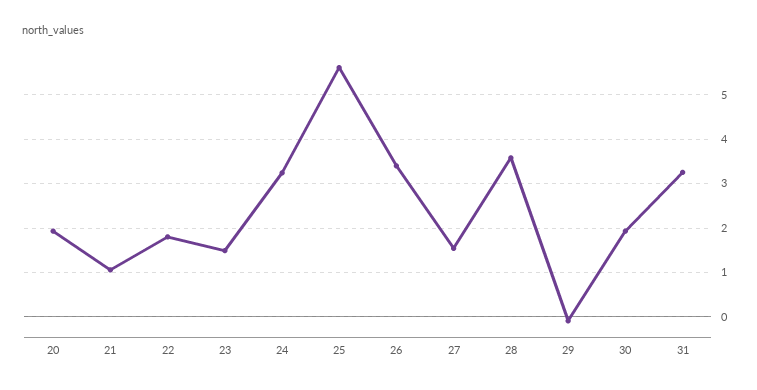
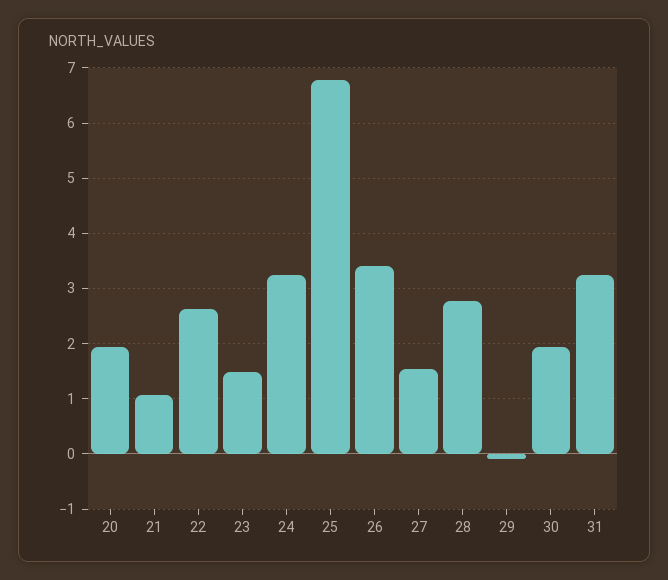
22: 1.8 -> 2.6
25: 5.6 -> 6.8
28: 3.6 -> 2.8

